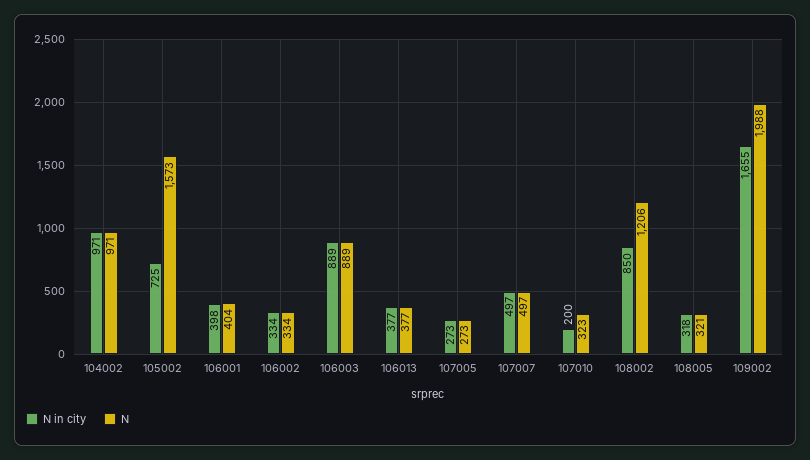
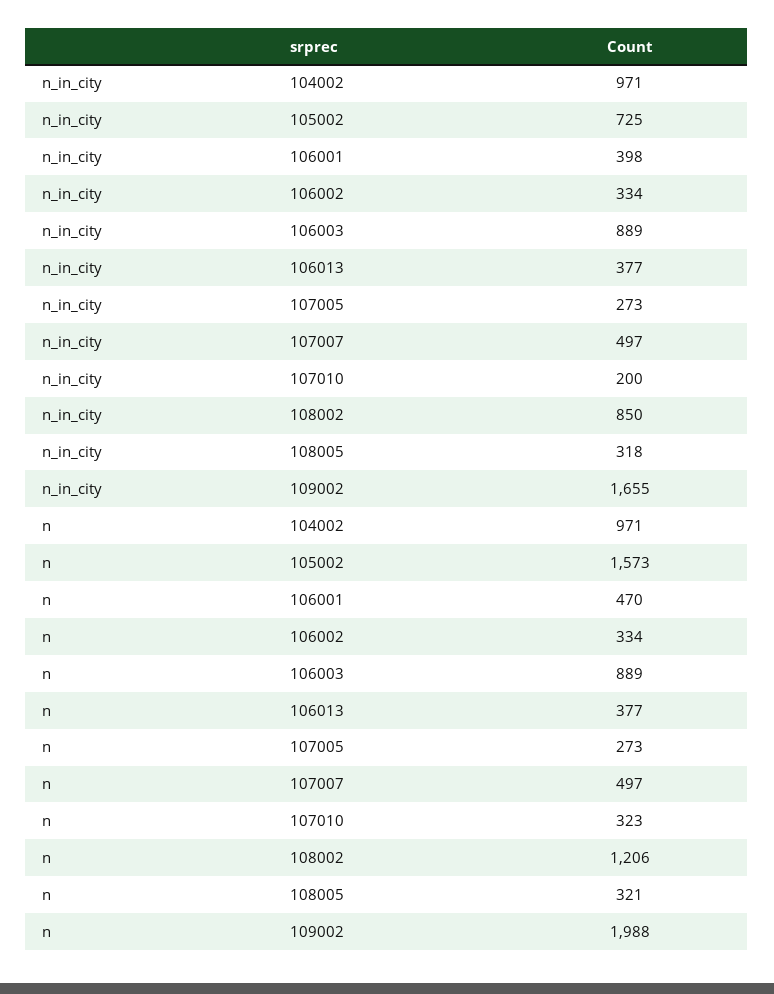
N, 106001: 404 -> 470

